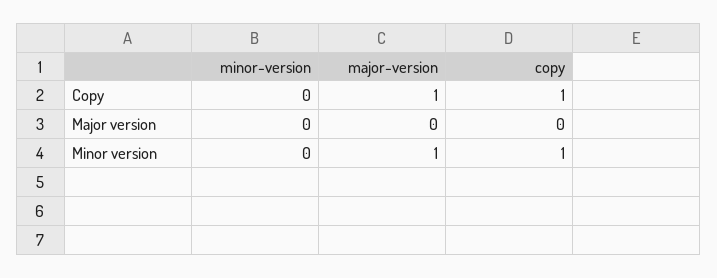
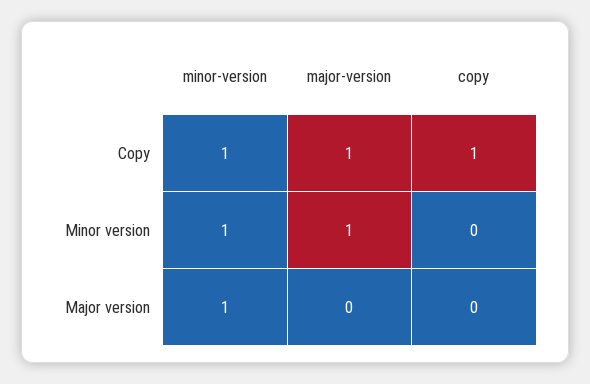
minor-version, Copy: 0 -> 1
minor-version, Major version: 0 -> 1
minor-version, Minor version: 0 -> 1
copy, Minor version: 1 -> 0

